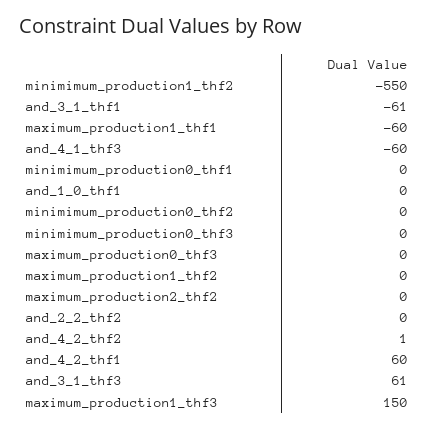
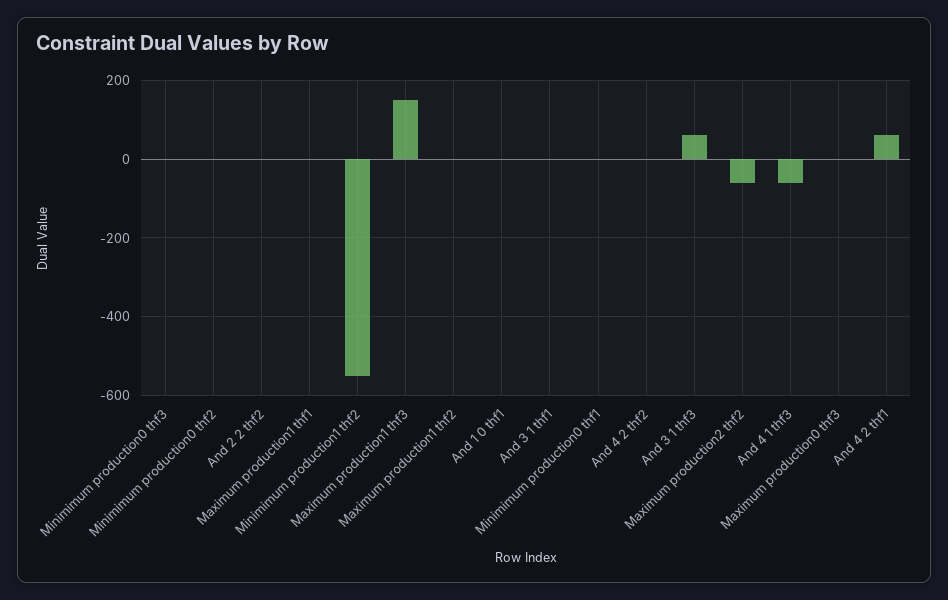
and_3_1_thf1: -61 -> 0
maximum_production1_thf1: -60 -> 0
maximum_production2_thf2: 0 -> -60

